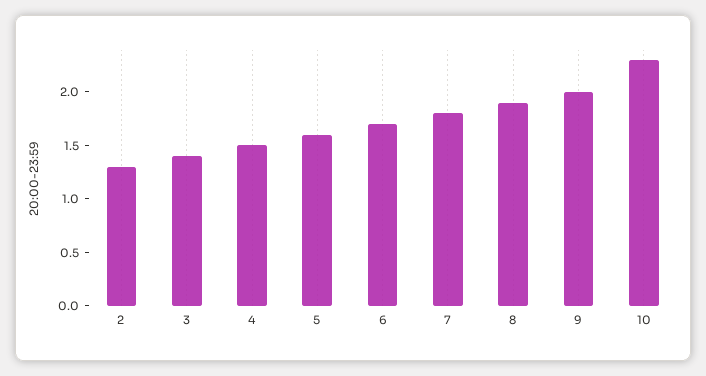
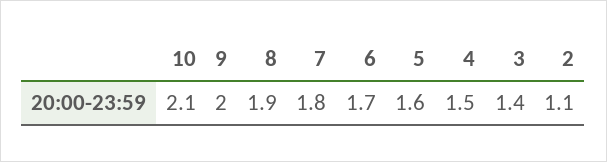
2: 1.3 -> 1.1
10: 2.3 -> 2.1

